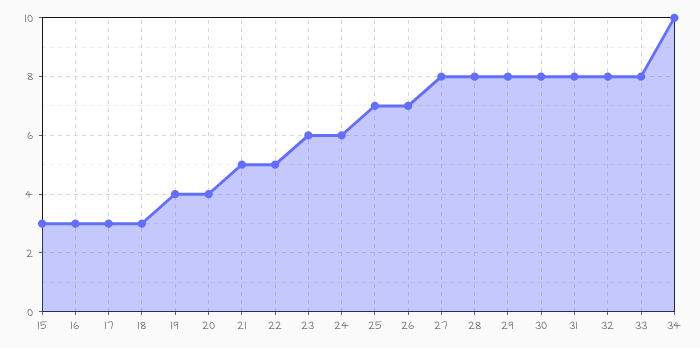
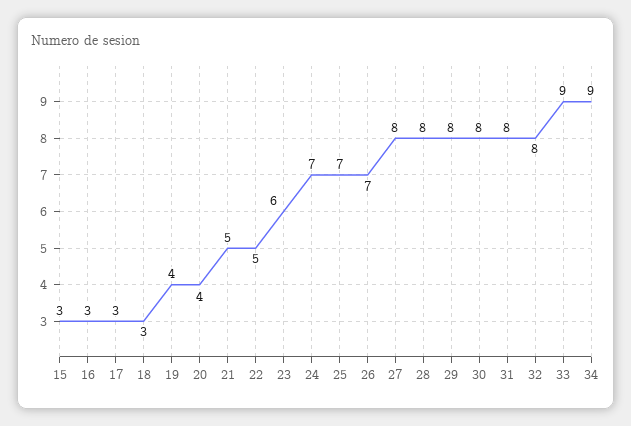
24: 6 -> 7
33: 8 -> 9
34: 10 -> 9

